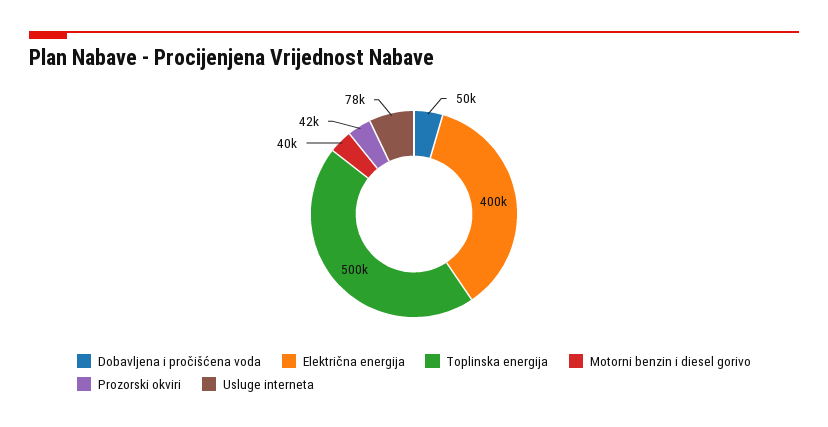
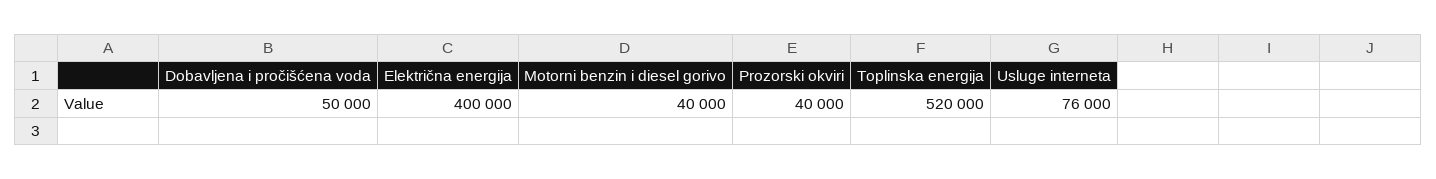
Toplinska energija: 500000 -> 520000
Prozorski okviri: 42000 -> 40000
Usluge interneta: 78000 -> 76000

